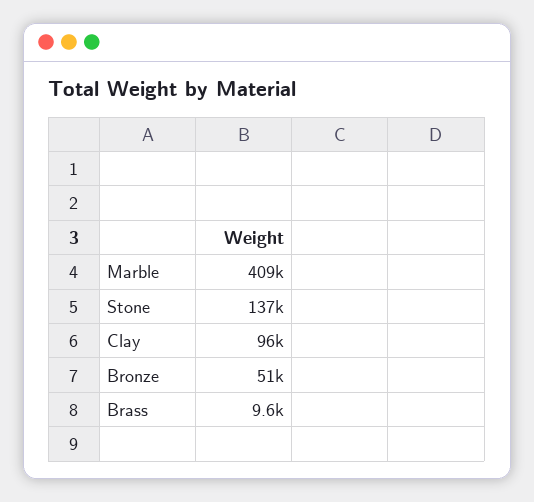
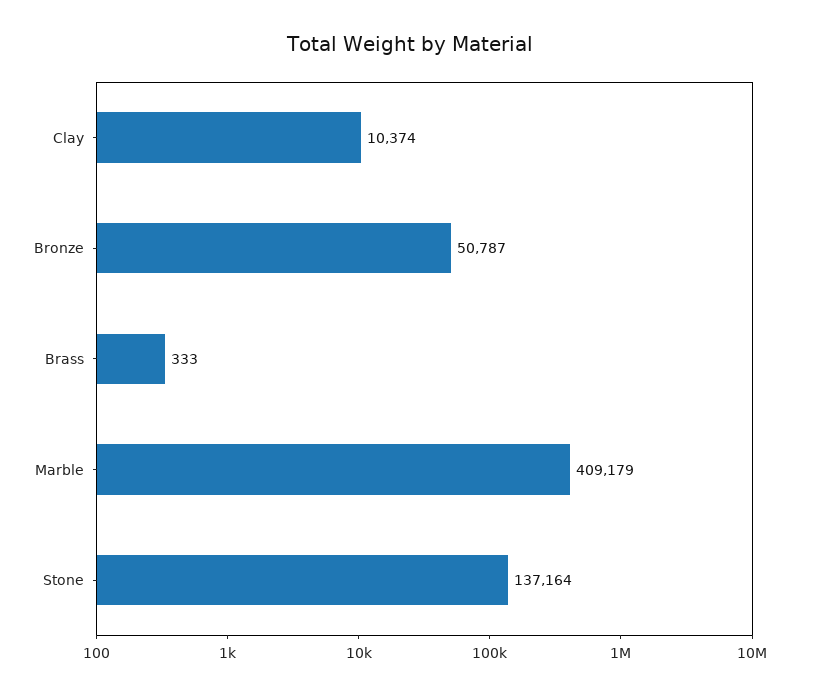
Clay: 96000 -> 10374
Brass: 9600 -> 333

